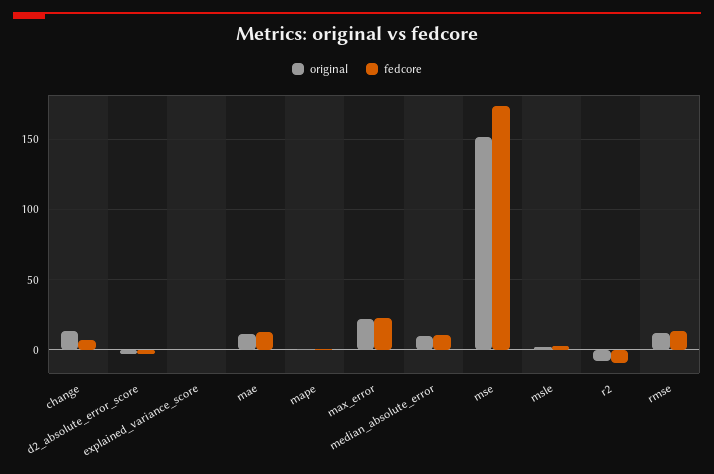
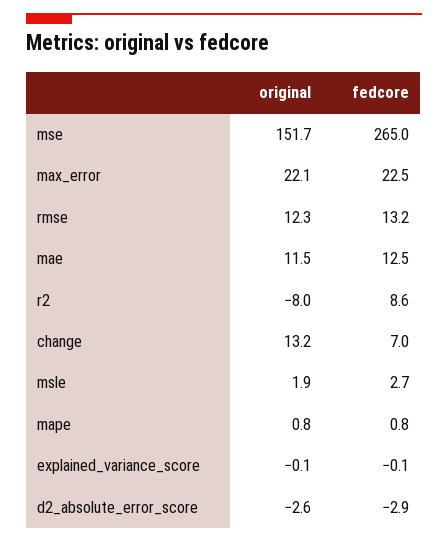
original, median_absolute_error: 10 -> none
fedcore, median_absolute_error: 10 -> none
fedcore, mse: 175 -> 265
fedcore, r2: -10 -> 8.6

